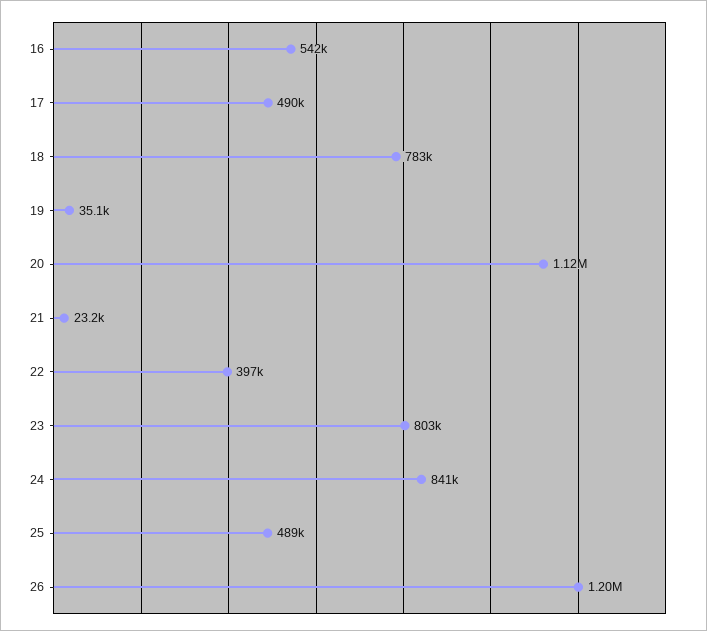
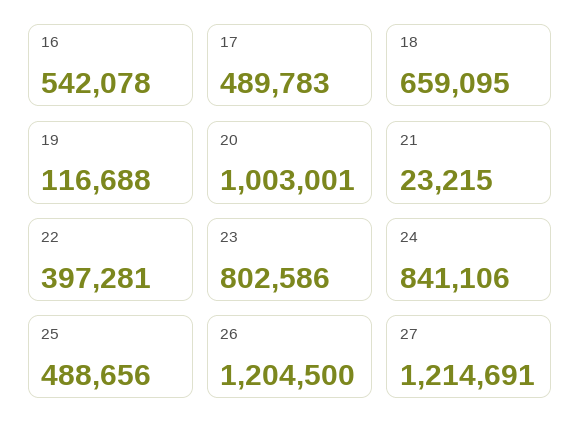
18: 783000 -> 659095
19: 35100 -> 116688
20: 1120000 -> 1003001
27: none -> 1214691

